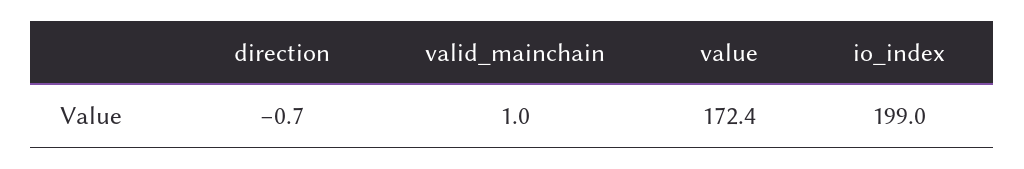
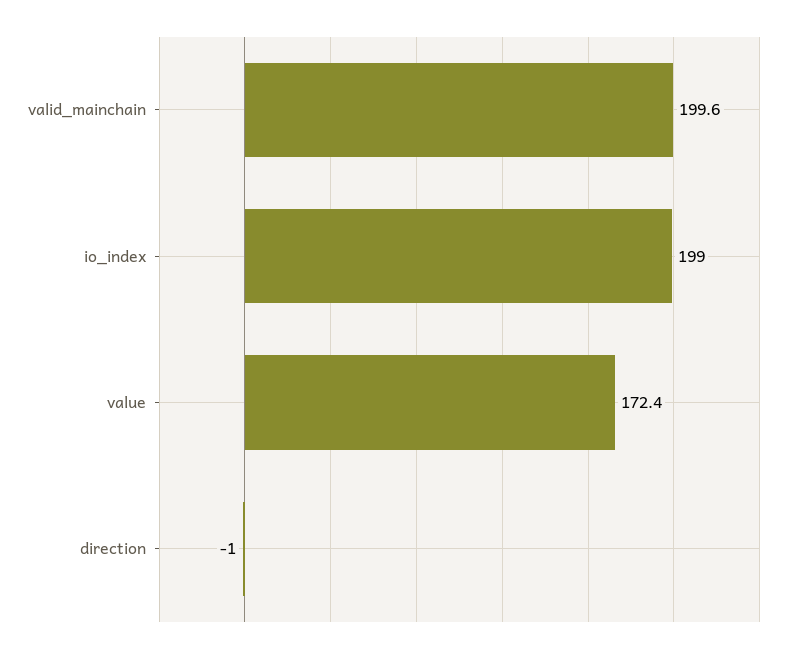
direction: -0.7 -> -1
valid_mainchain: 1 -> 199.6

